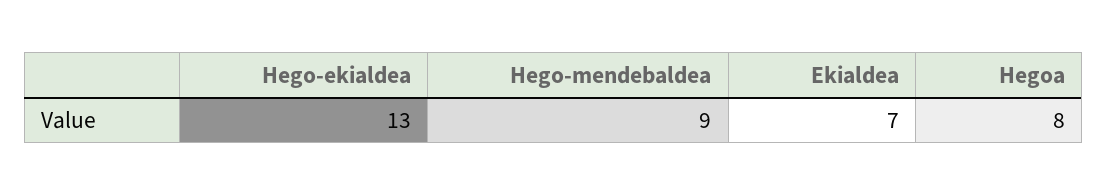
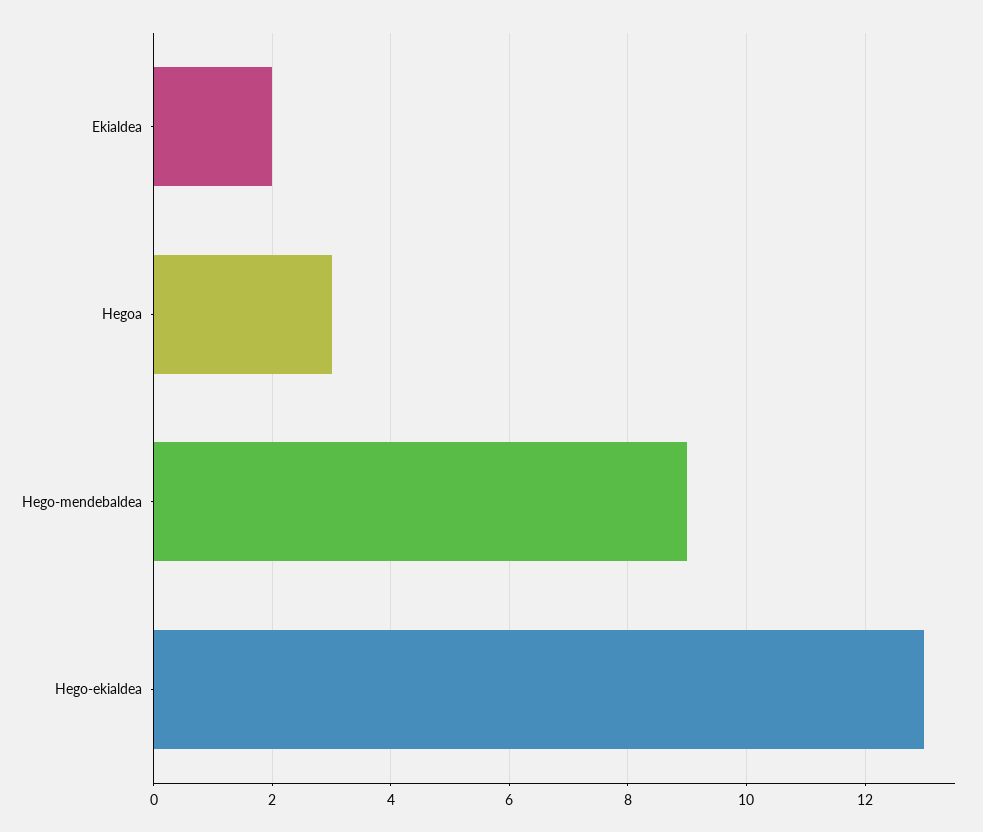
Ekialdea: 7 -> 2
Hegoa: 8 -> 3

